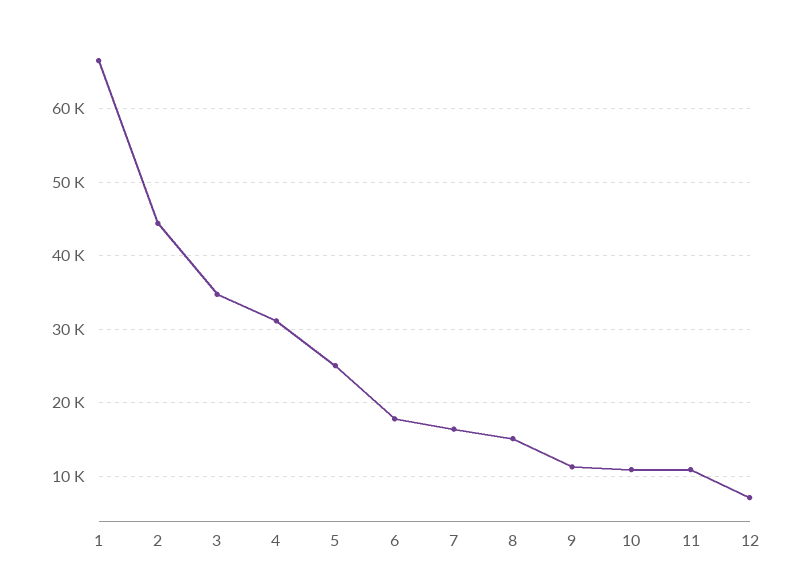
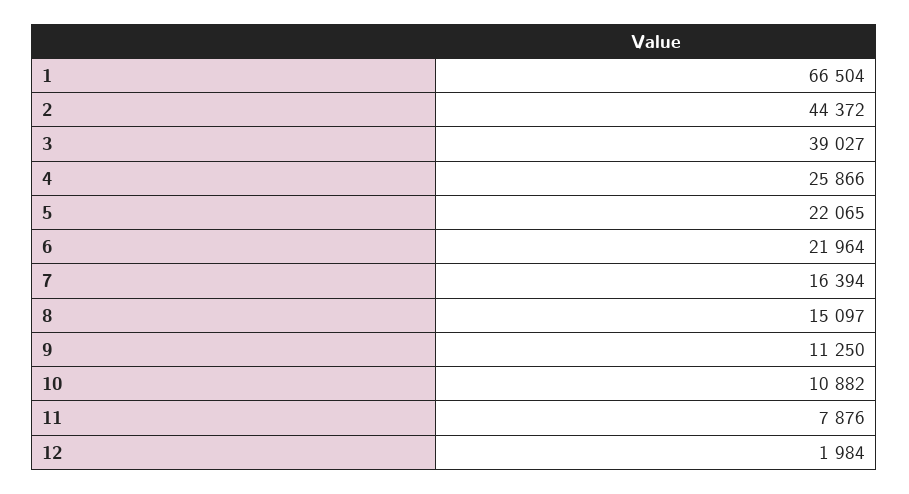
3: 35000 -> 39027
4: 31000 -> 25866
5: 25000 -> 22065
6: 18000 -> 21964
11: 11000 -> 7876
12: 7000 -> 1984

